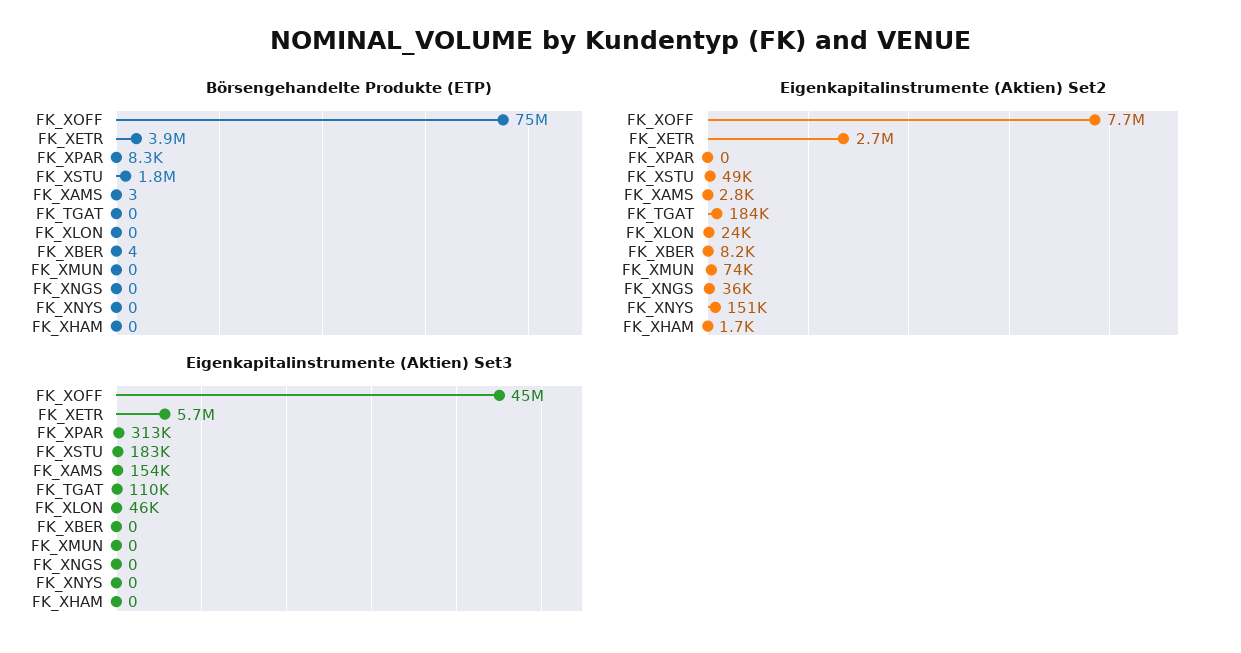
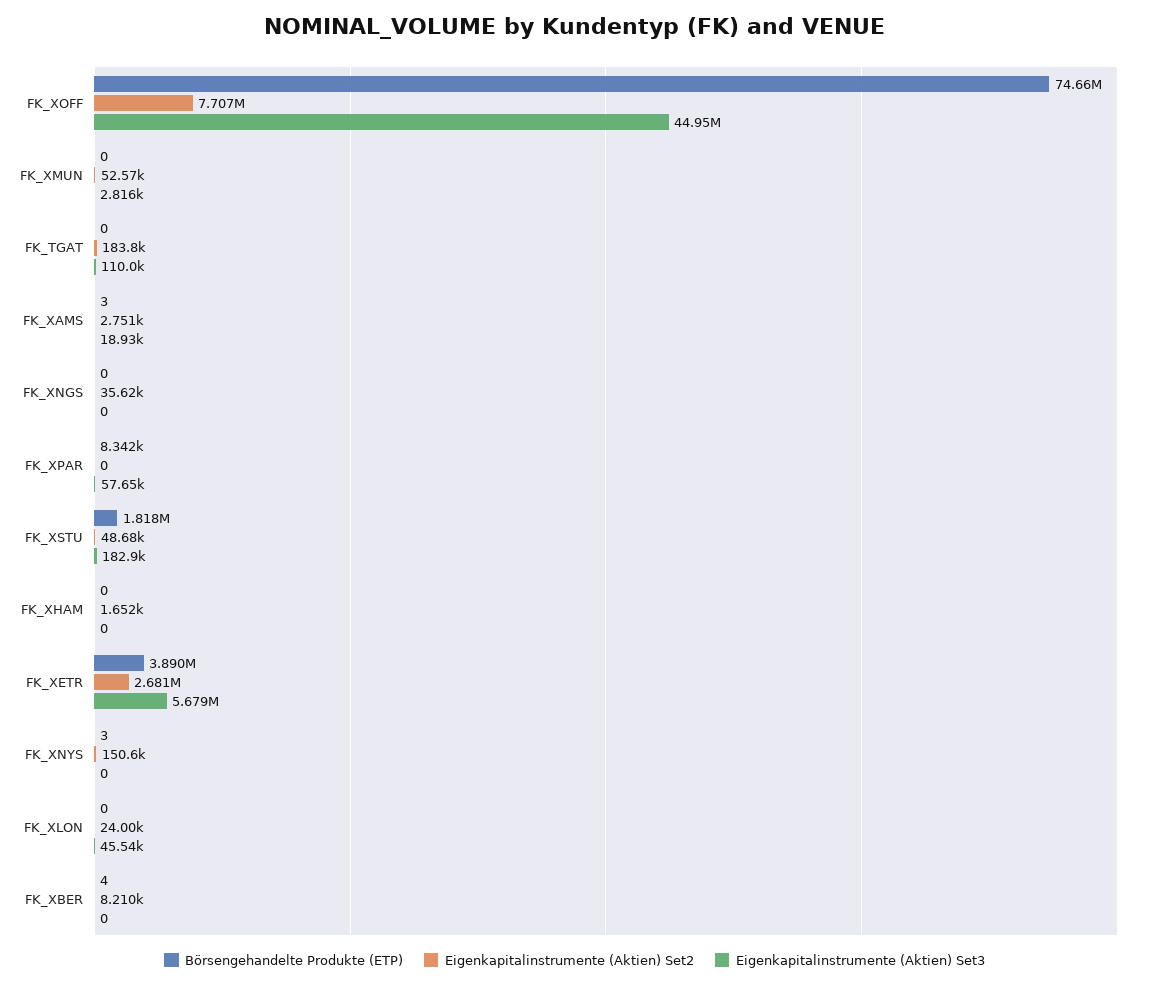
Börsengehandelte Produkte (ETP), FK_XNYS: 0 -> 3
Eigenkapitalinstrumente (Aktien) Set2, FK_XMUN: 74000 -> 52570
Eigenkapitalinstrumente (Aktien) Set3, FK_XPAR: 313000 -> 57650
Eigenkapitalinstrumente (Aktien) Set3, FK_XAMS: 154000 -> 18930
Eigenkapitalinstrumente (Aktien) Set3, FK_XMUN: 0 -> 2816

